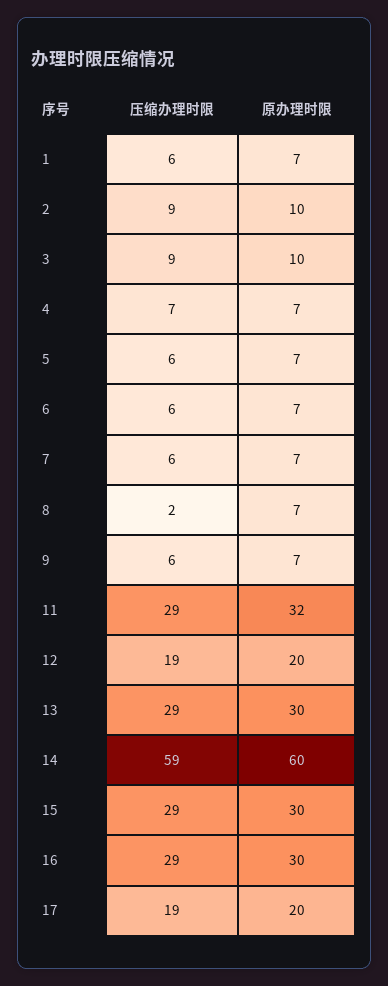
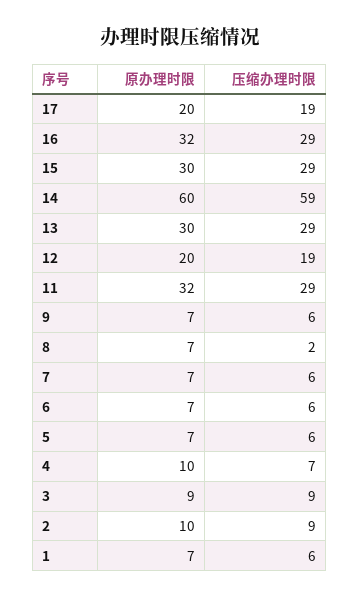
原办理时限, 3: 10 -> 9
原办理时限, 4: 7 -> 10
原办理时限, 16: 30 -> 32

